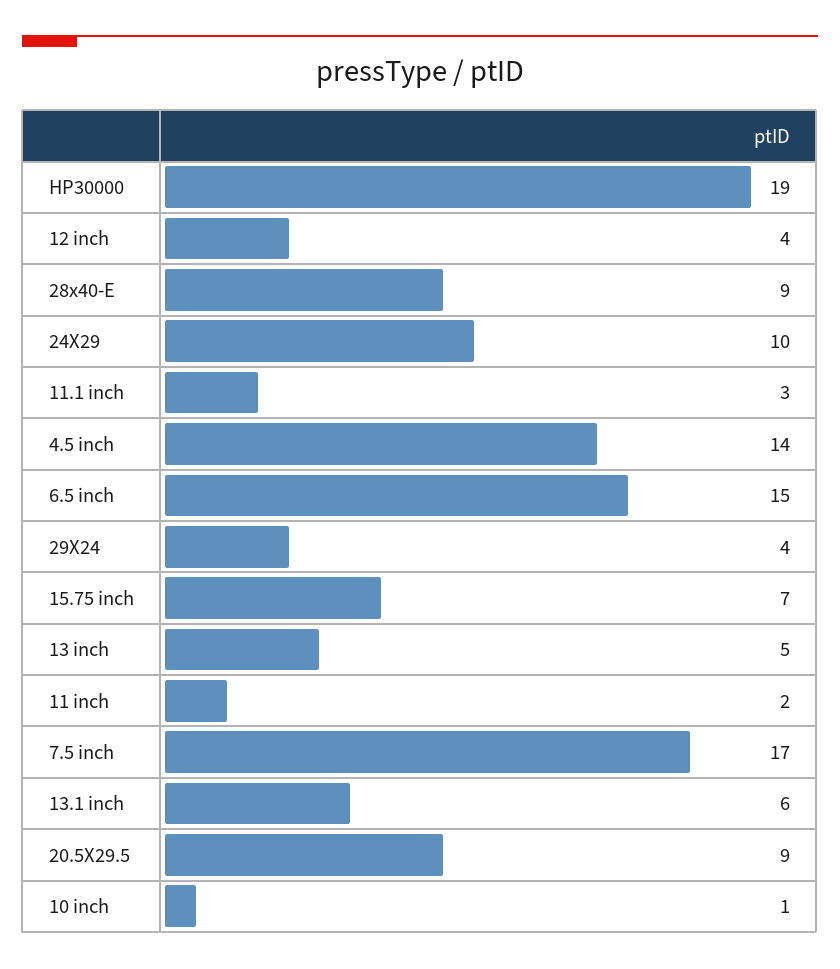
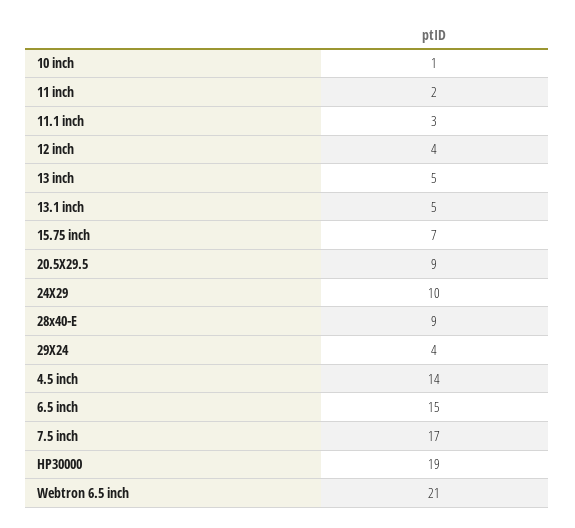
13.1 inch: 6 -> 5
Webtron 6.5 inch: none -> 21

